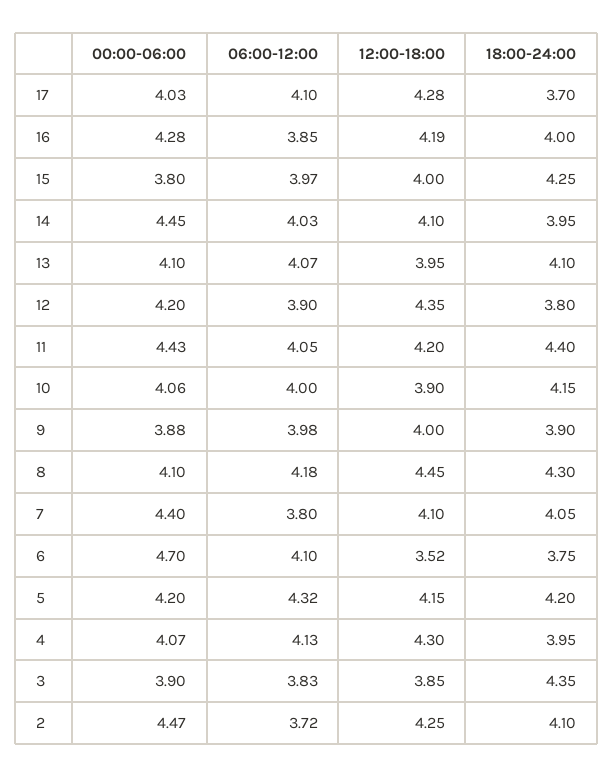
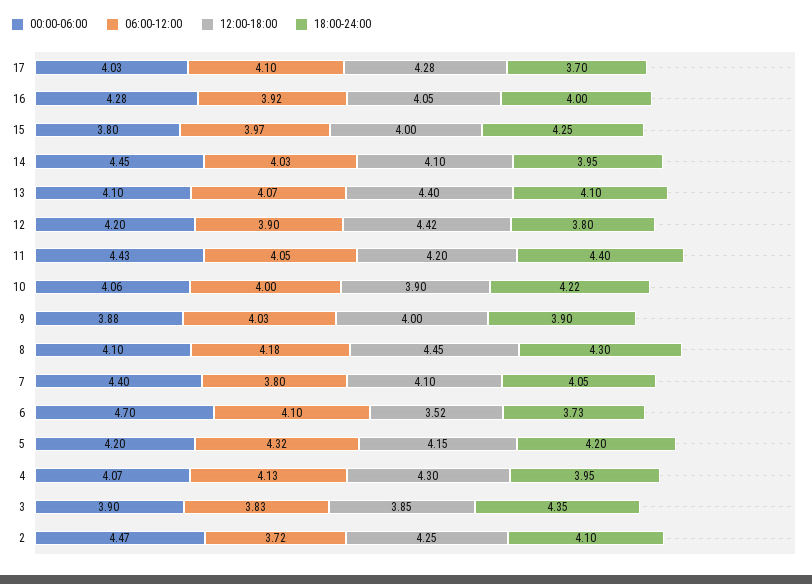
06:00-12:00, 16: 3.85 -> 3.92
12:00-18:00, 16: 4.19 -> 4.05
12:00-18:00, 13: 3.95 -> 4.4
12:00-18:00, 12: 4.35 -> 4.42
18:00-24:00, 10: 4.15 -> 4.22
06:00-12:00, 9: 3.98 -> 4.03
18:00-24:00, 6: 3.75 -> 3.73

